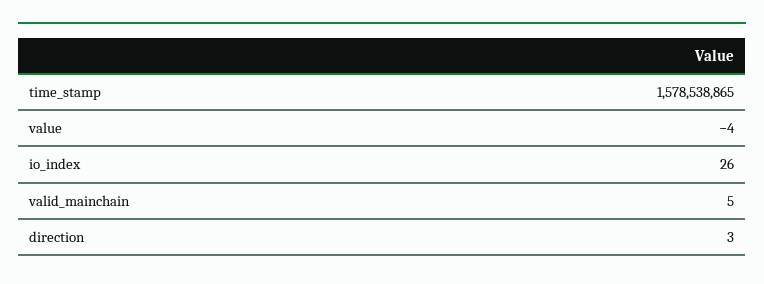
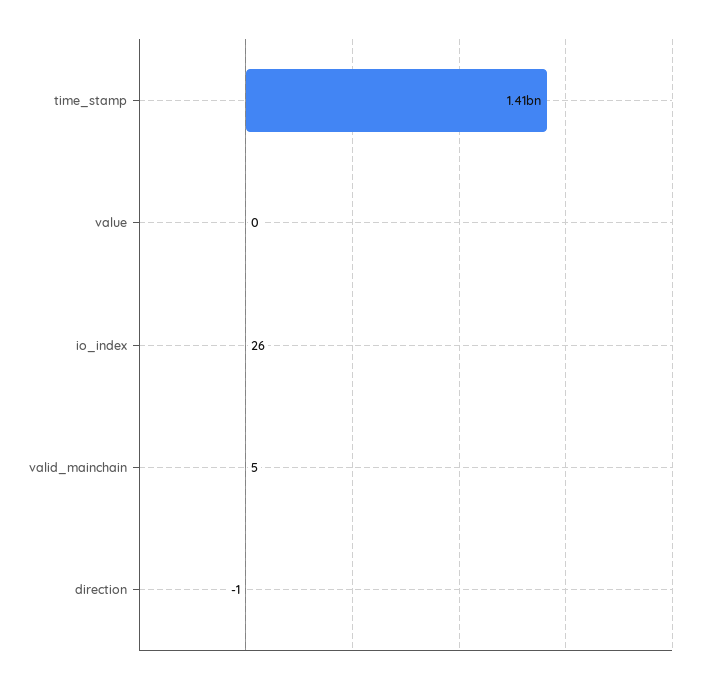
time_stamp: 1578538865 -> 1410000000
value: -4 -> 0
direction: 3 -> -1

